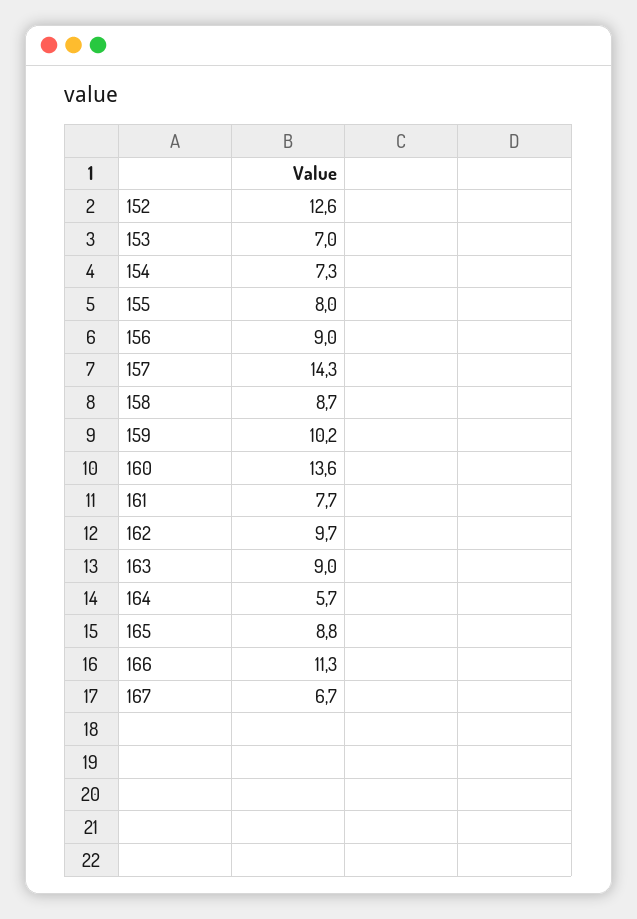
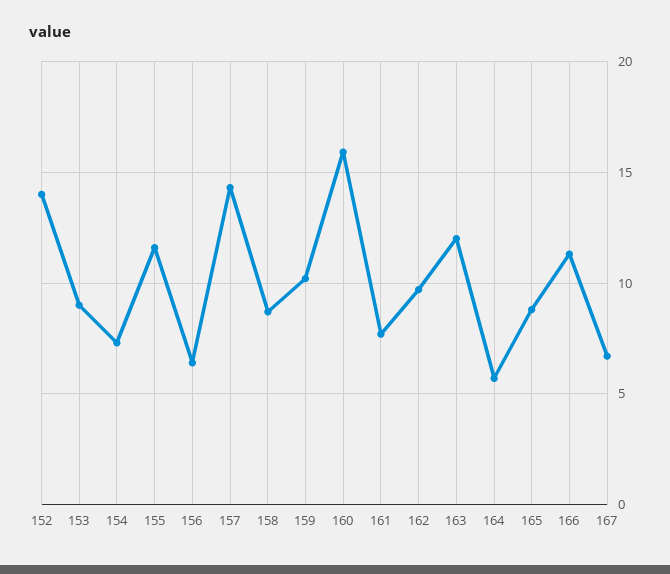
152: 12.6 -> 14
153: 7 -> 9
155: 8 -> 11.5
156: 9 -> 6.5
160: 13.6 -> 16
163: 9 -> 12

